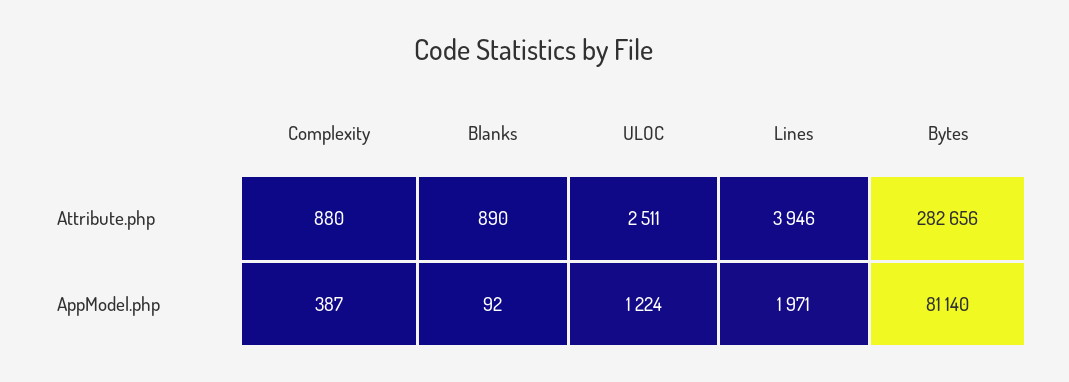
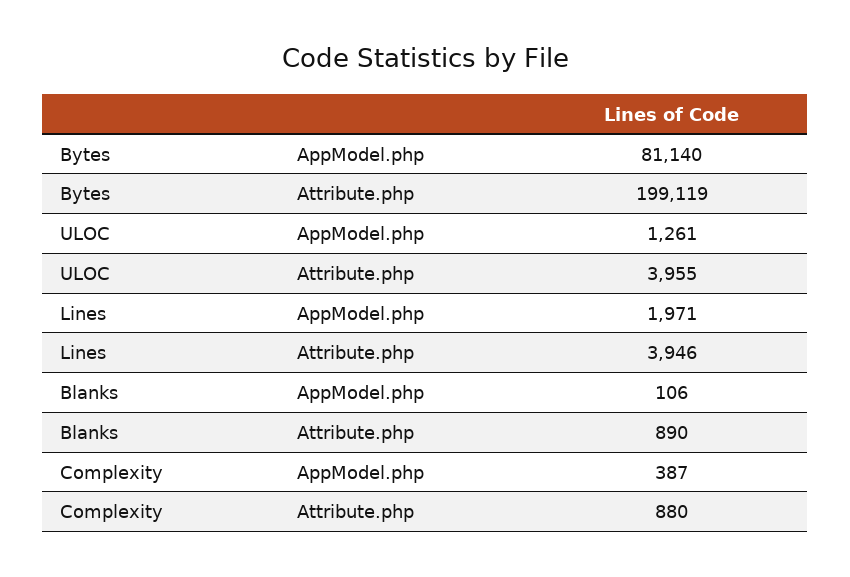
ULOC, Attribute.php: 2511 -> 3955
Bytes, Attribute.php: 282656 -> 199119
Blanks, AppModel.php: 92 -> 106
ULOC, AppModel.php: 1224 -> 1261

